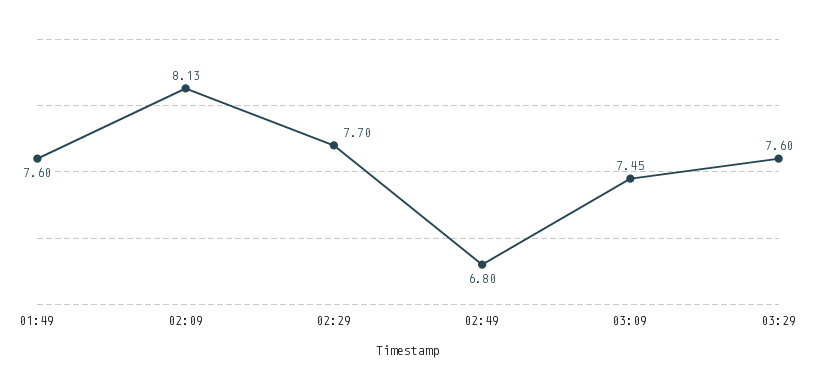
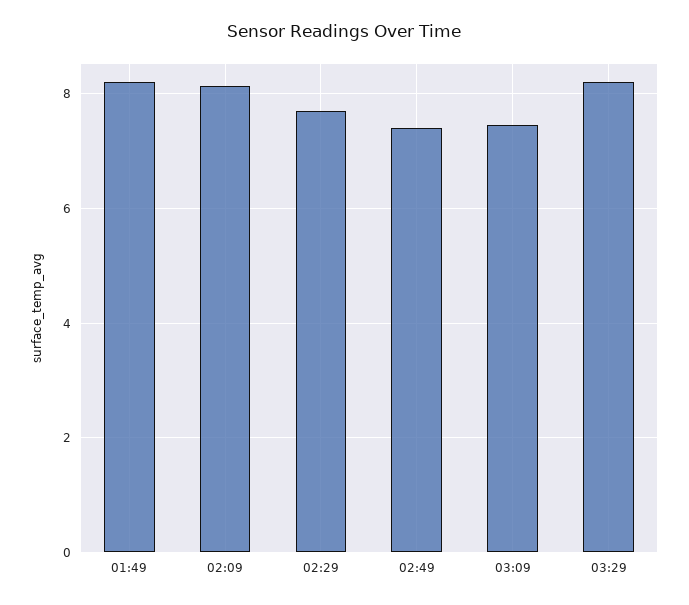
01:49: 7.6 -> 8.2
02:49: 6.8 -> 7.4
03:29: 7.6 -> 8.2

